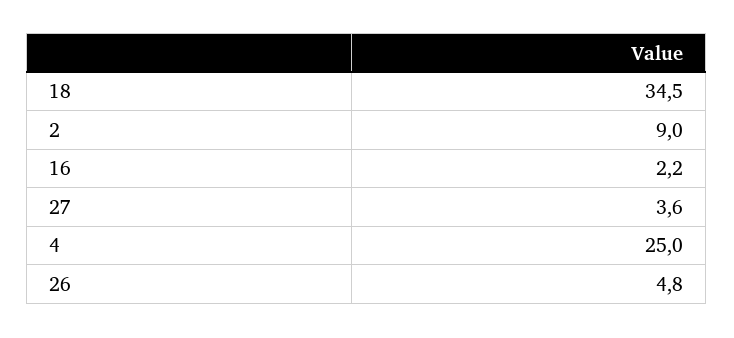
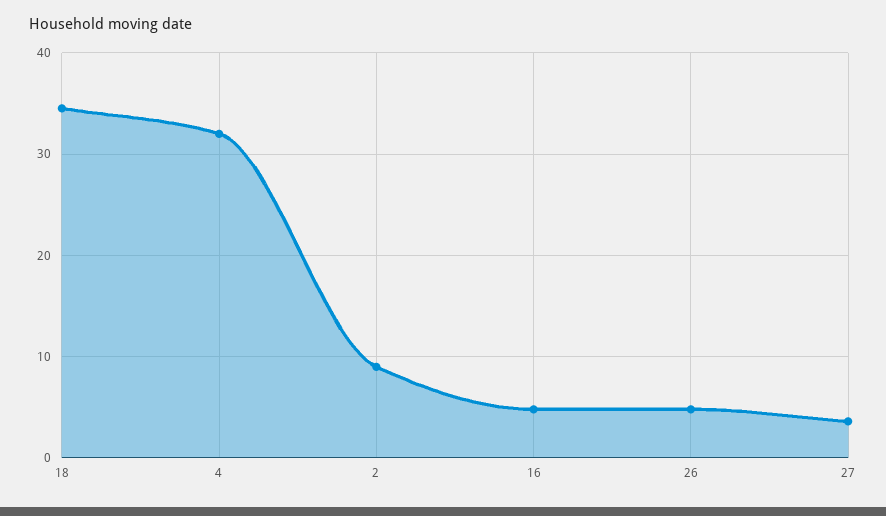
16: 2.2 -> 5
4: 25 -> 32

